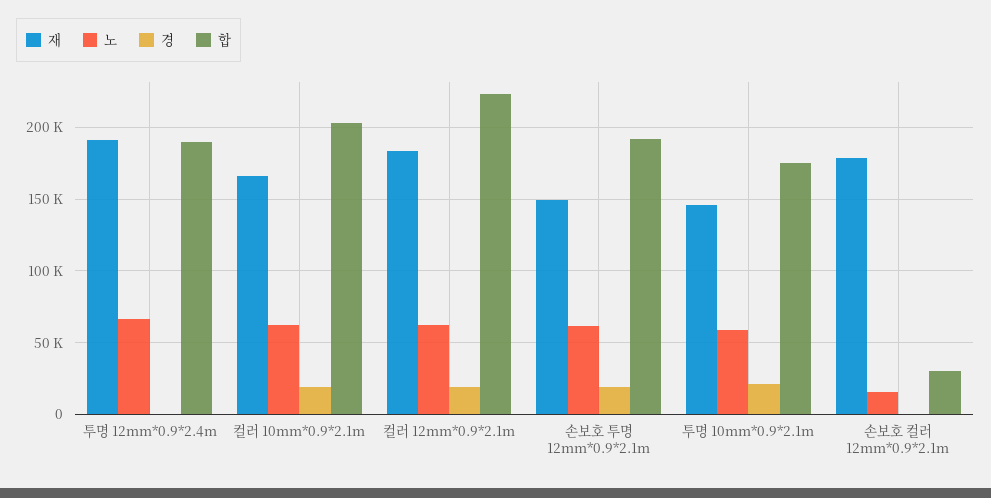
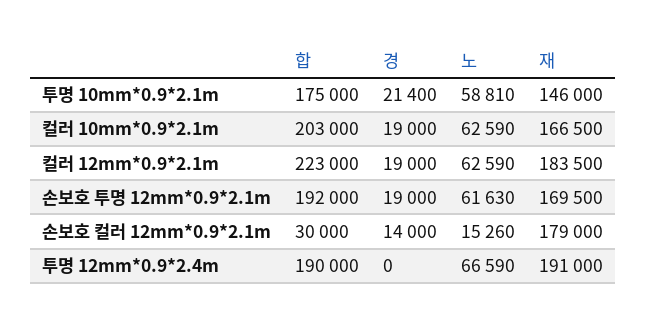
재, 손보호 투명 12mm*0.9*2.1m: 150000 -> 169500
경, 손보호 컬러 12mm*0.9*2.1m: 0 -> 14000

